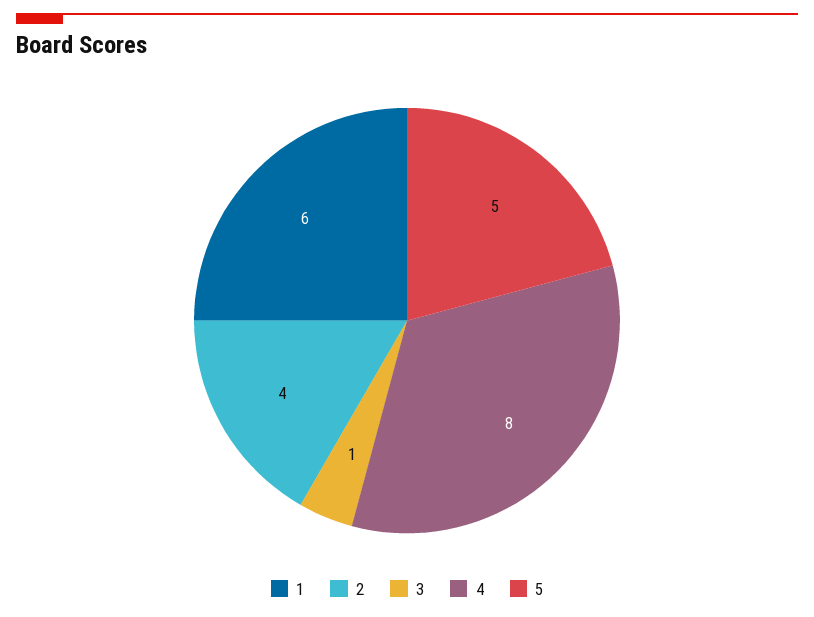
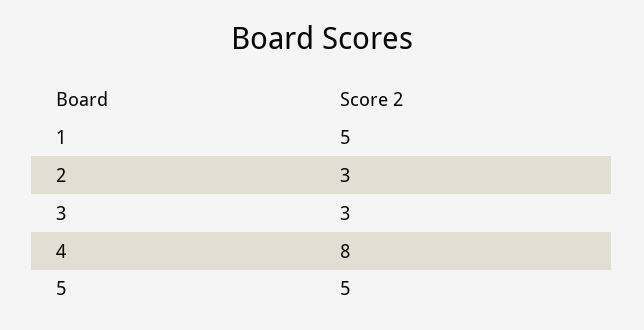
1: 6 -> 5
2: 4 -> 3
3: 1 -> 3

